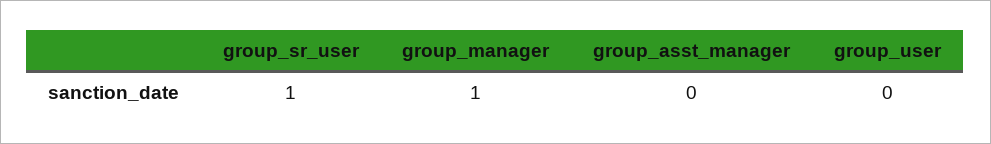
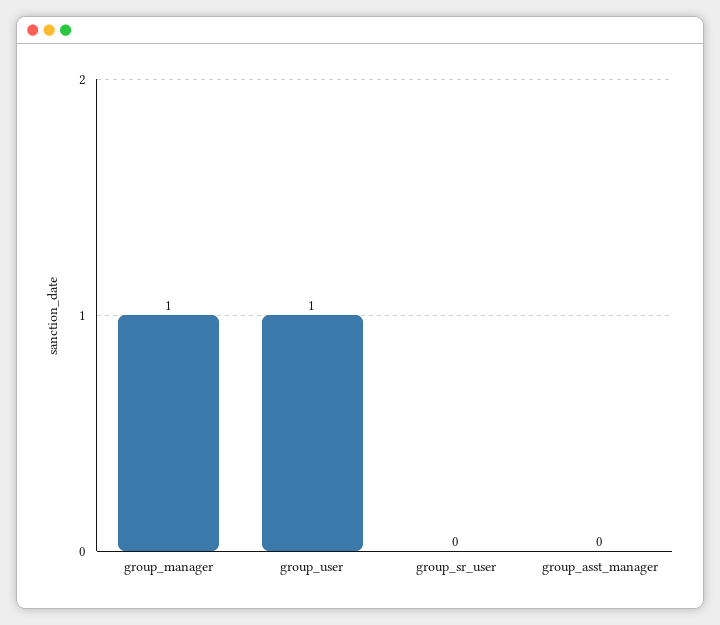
group_sr_user: 1 -> 0
group_user: 0 -> 1

